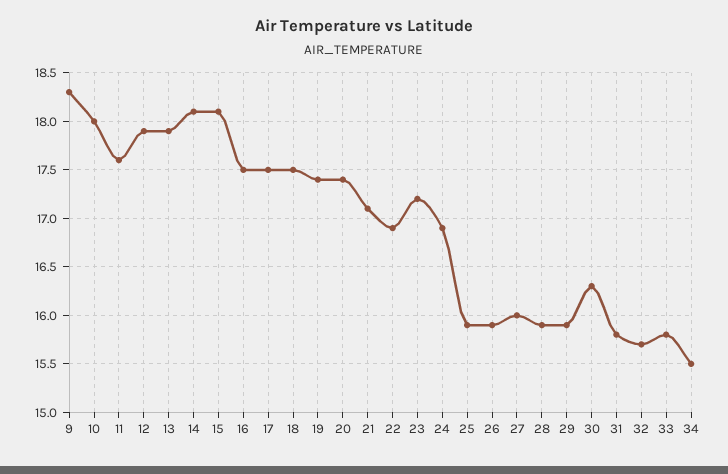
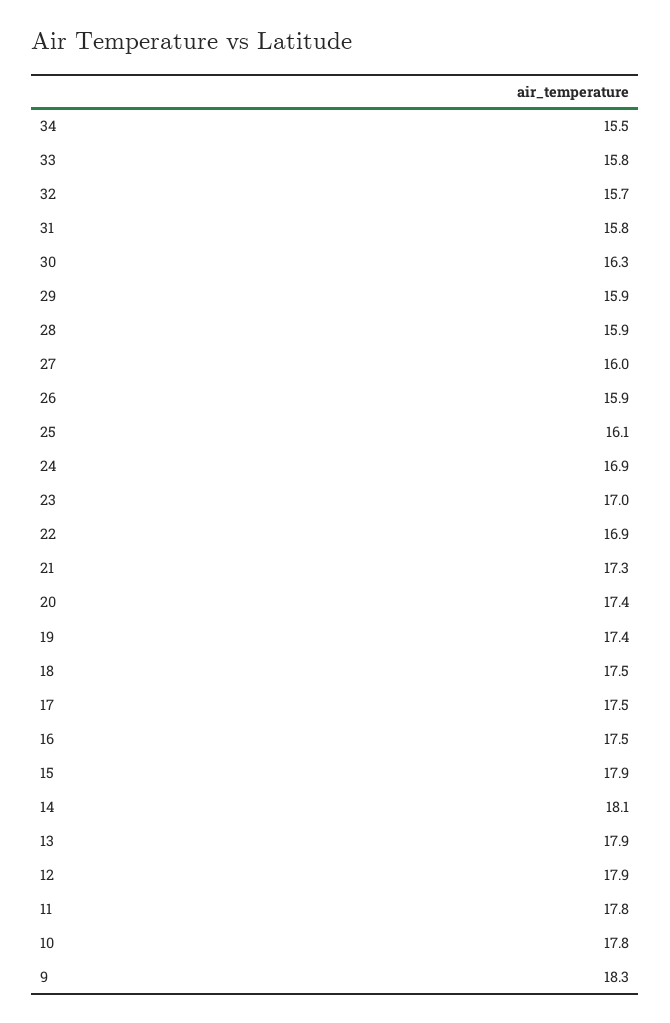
10: 18 -> 17.8
11: 17.6 -> 17.8
15: 18.1 -> 17.9
21: 17.1 -> 17.3
23: 17.2 -> 17
25: 15.9 -> 16.1

